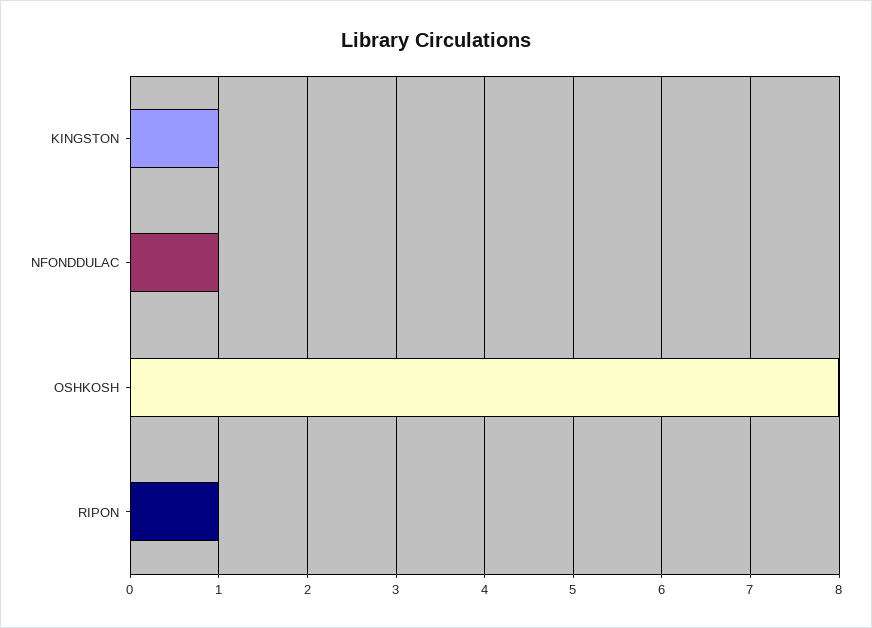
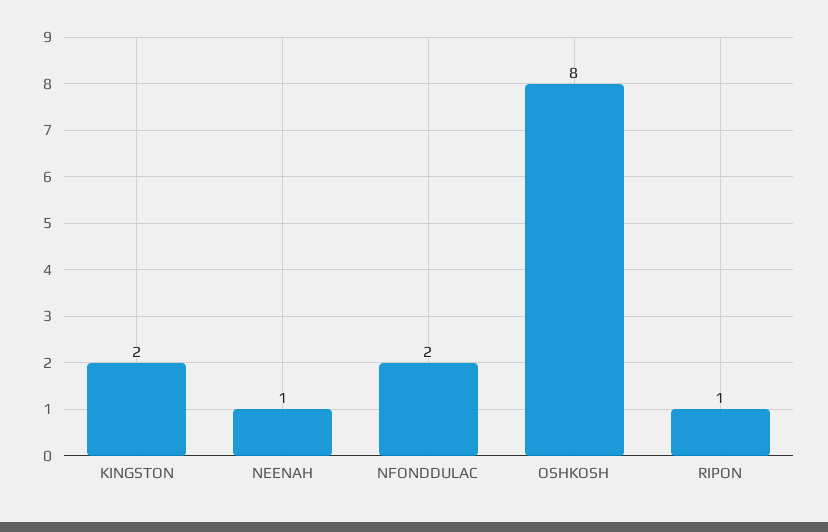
KINGSTON: 1 -> 2
NFONDDULAC: 1 -> 2
NEENAH: none -> 1

